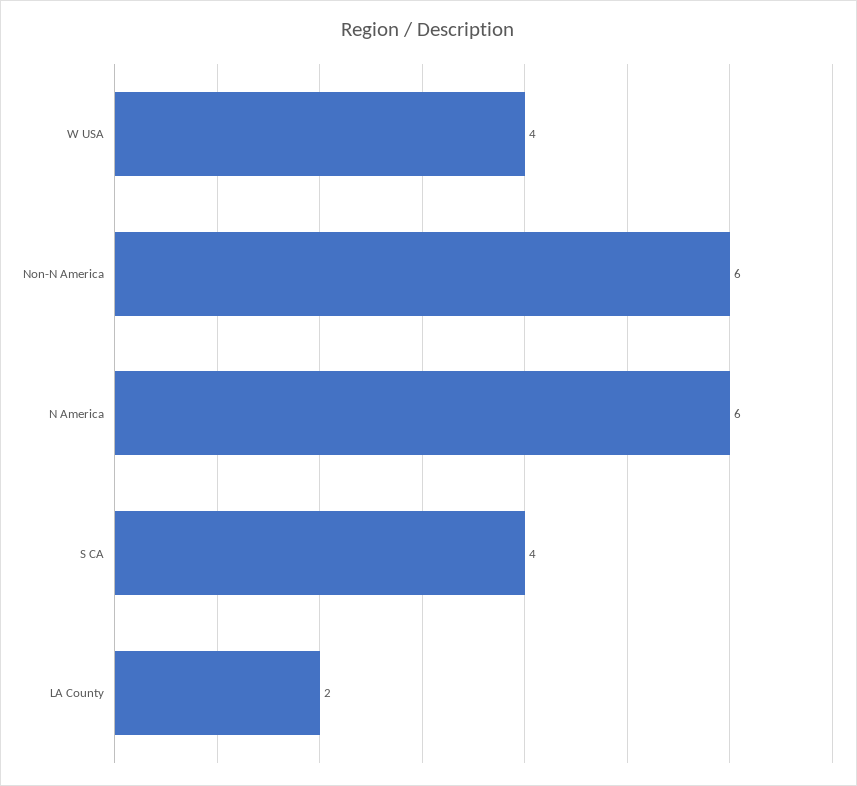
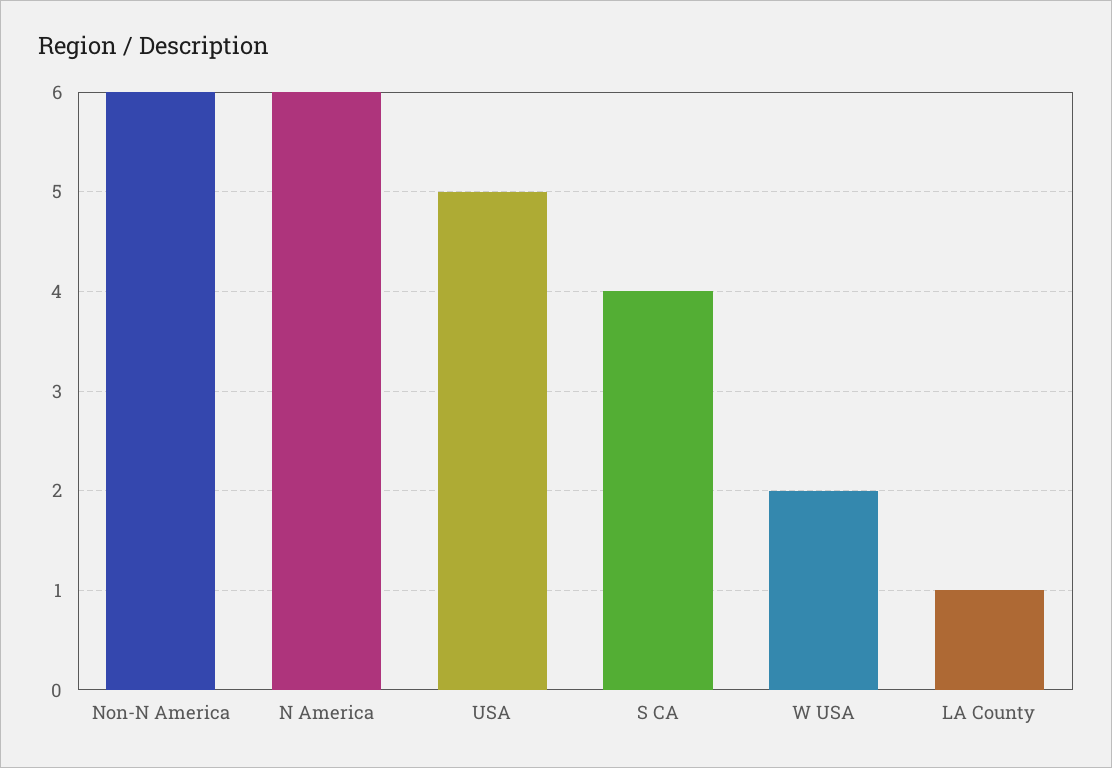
W USA: 4 -> 2
LA County: 2 -> 1
USA: none -> 5

